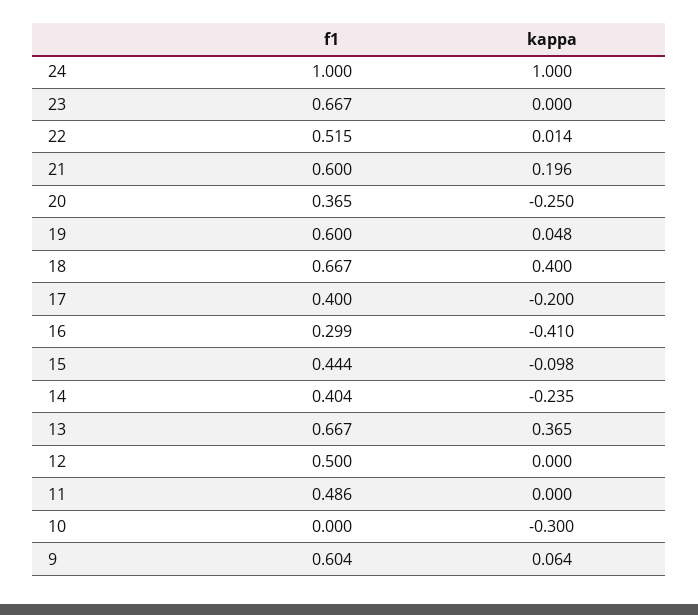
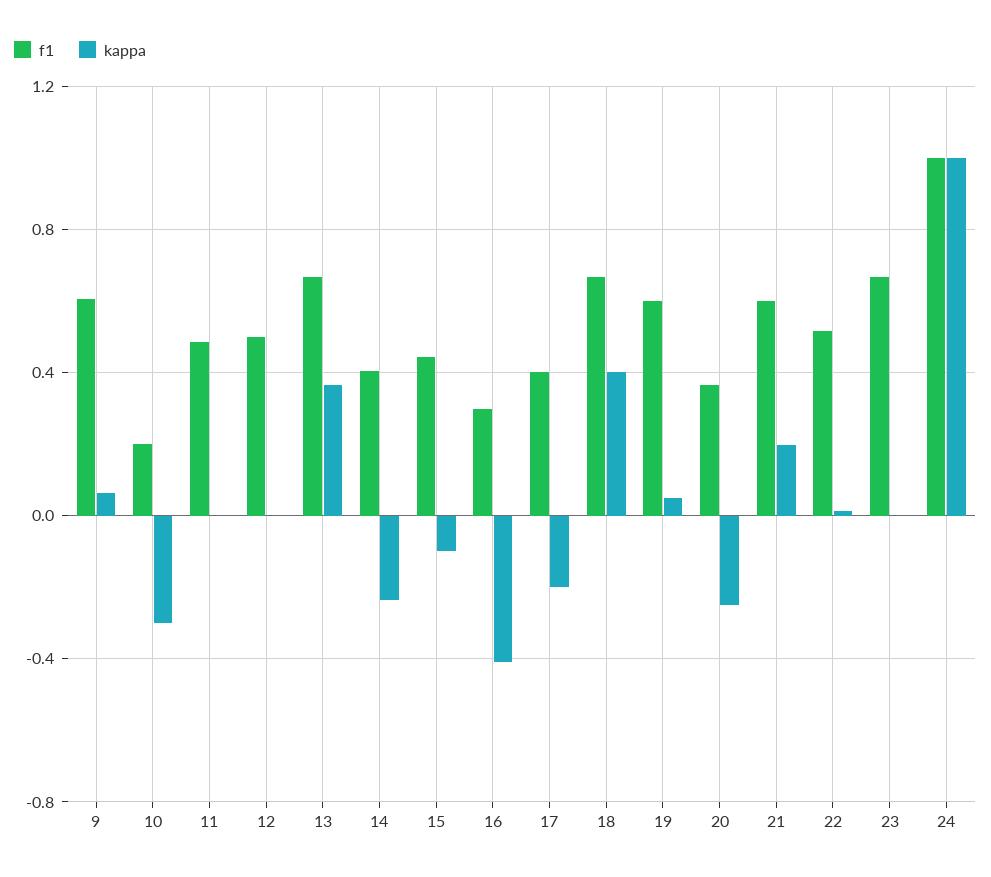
f1, 10: 0 -> 0.2

